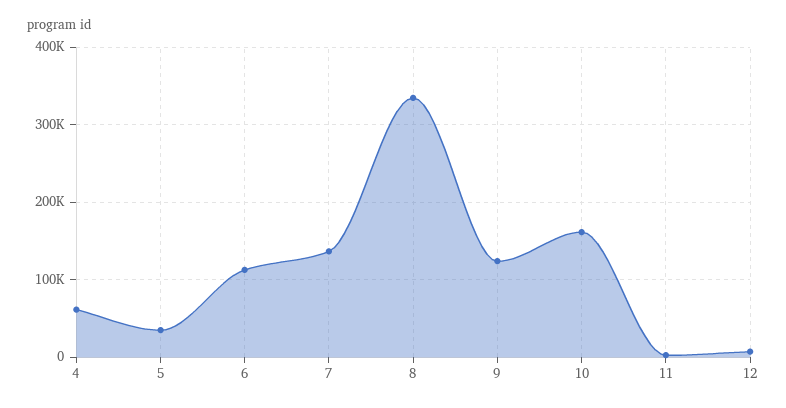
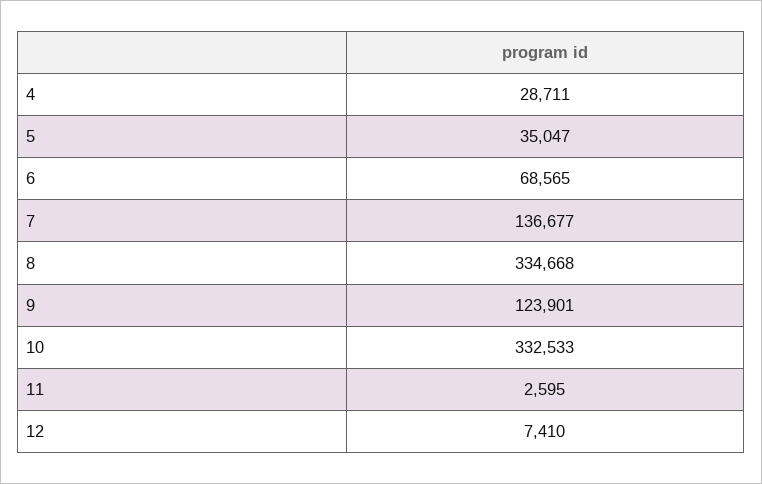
4: 60000 -> 28711
6: 110000 -> 68565
10: 160000 -> 332533

